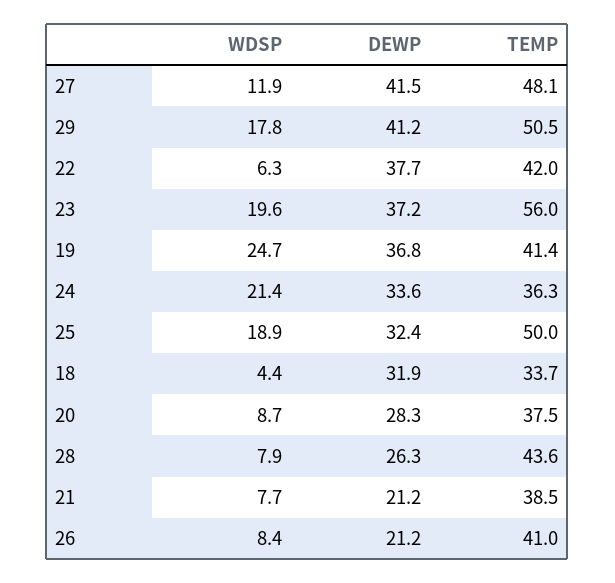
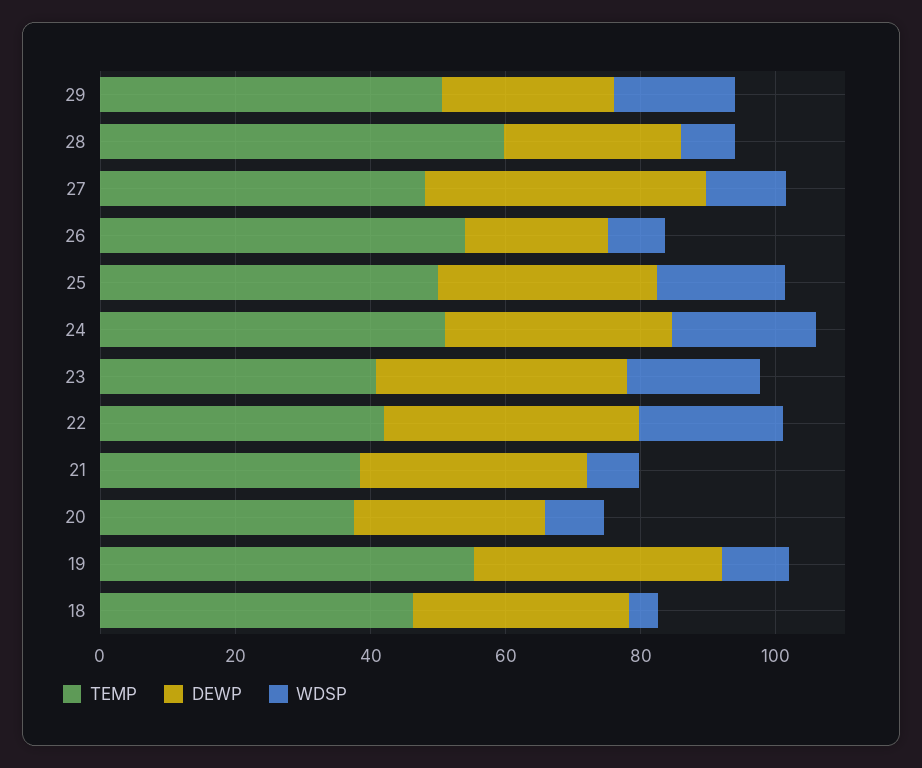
DEWP, 29: 41.2 -> 25
WDSP, 22: 6.3 -> 20
TEMP, 23: 56 -> 40
WDSP, 19: 24.7 -> 10
TEMP, 19: 41.4 -> 55
TEMP, 24: 36.3 -> 50
TEMP, 18: 33.7 -> 45
TEMP, 28: 43.6 -> 60
DEWP, 21: 21.2 -> 35
TEMP, 26: 41 -> 55

